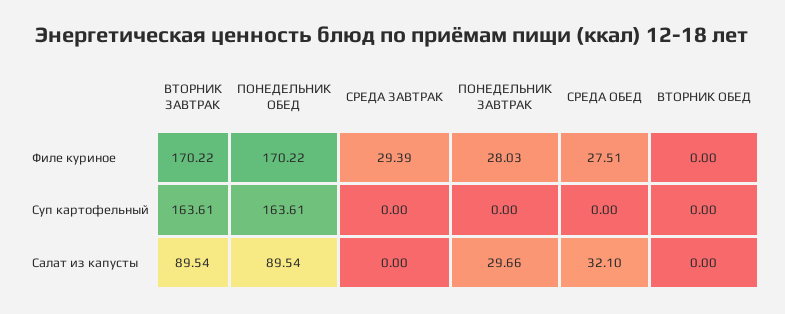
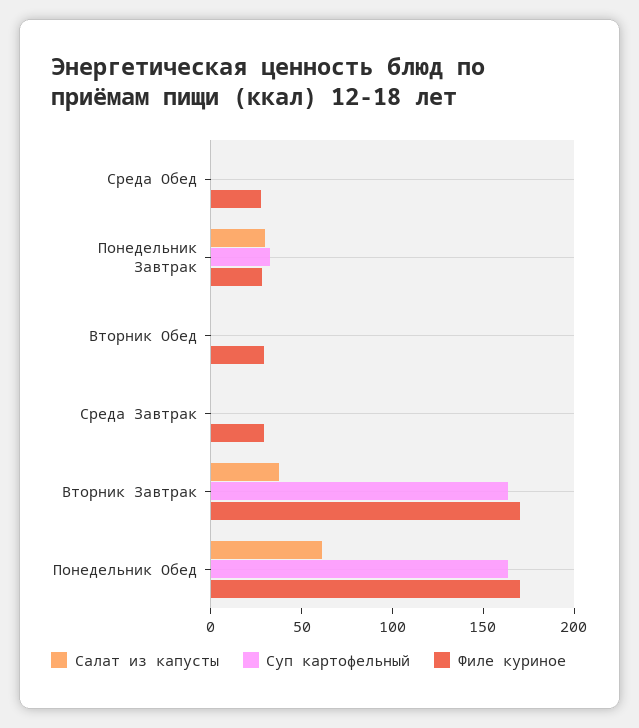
Филе куриное, ВТОРНИК ОБЕД: 0 -> 30
Суп картофельный, ПОНЕДЕЛЬНИК ЗАВТРАК: 0 -> 30
Салат из капусты, ВТОРНИК ЗАВТРАК: 89.54 -> 40
Салат из капусты, ПОНЕДЕЛЬНИК ОБЕД: 89.54 -> 60
Салат из капусты, СРЕДА ОБЕД: 32.1 -> 0

